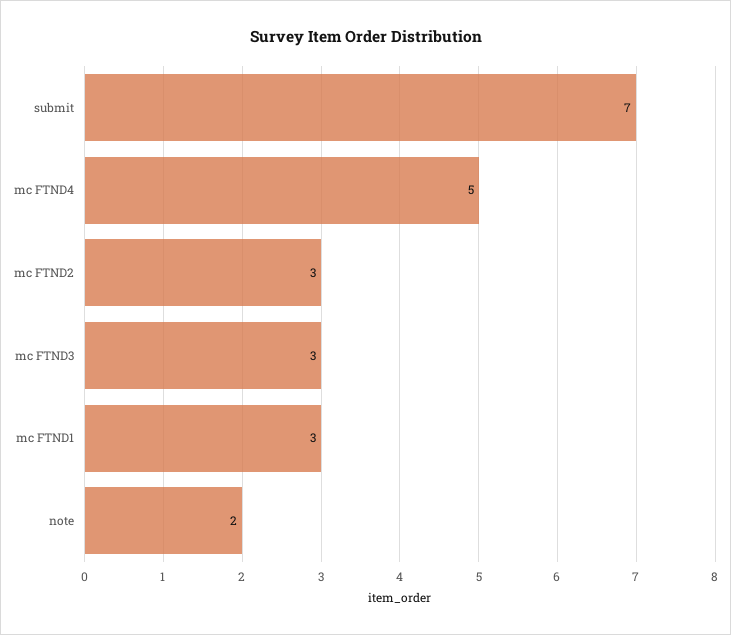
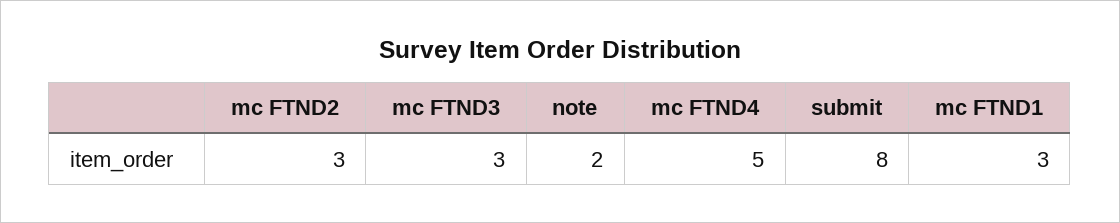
submit: 7 -> 8

